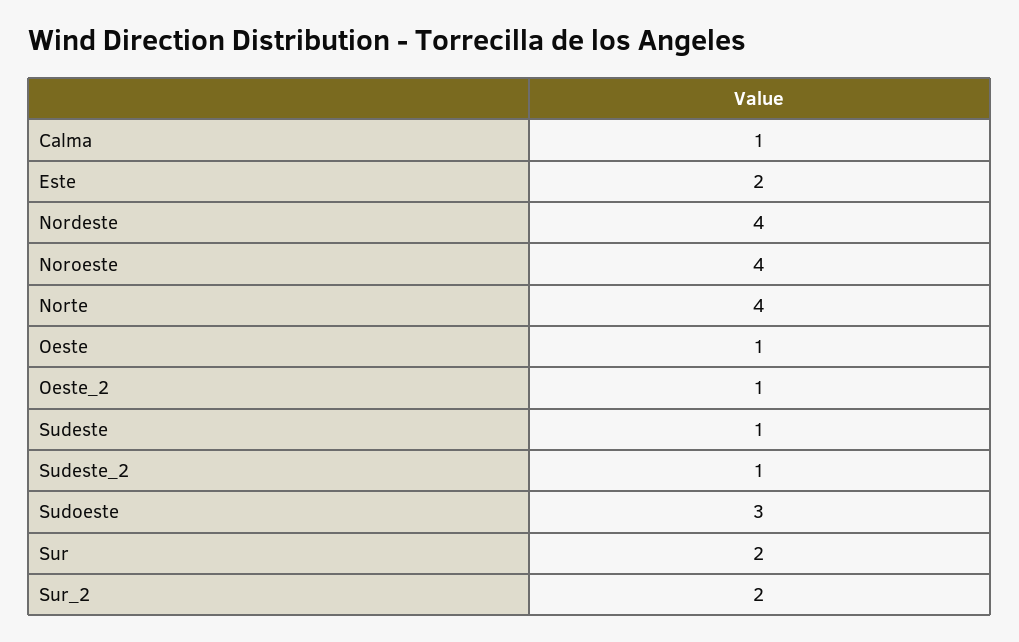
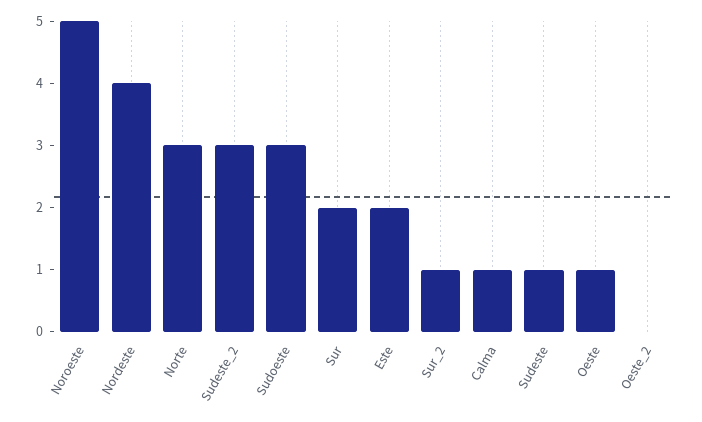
Noroeste: 4 -> 5
Norte: 4 -> 3
Oeste_2: 1 -> 0
Sudeste_2: 1 -> 3
Sur_2: 2 -> 1

